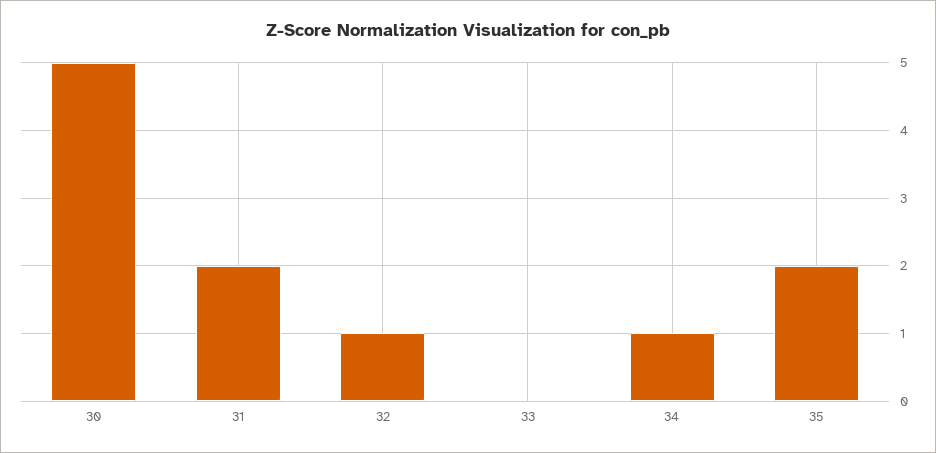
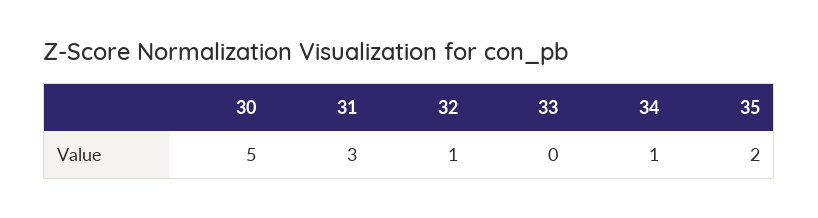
31: 2 -> 3

